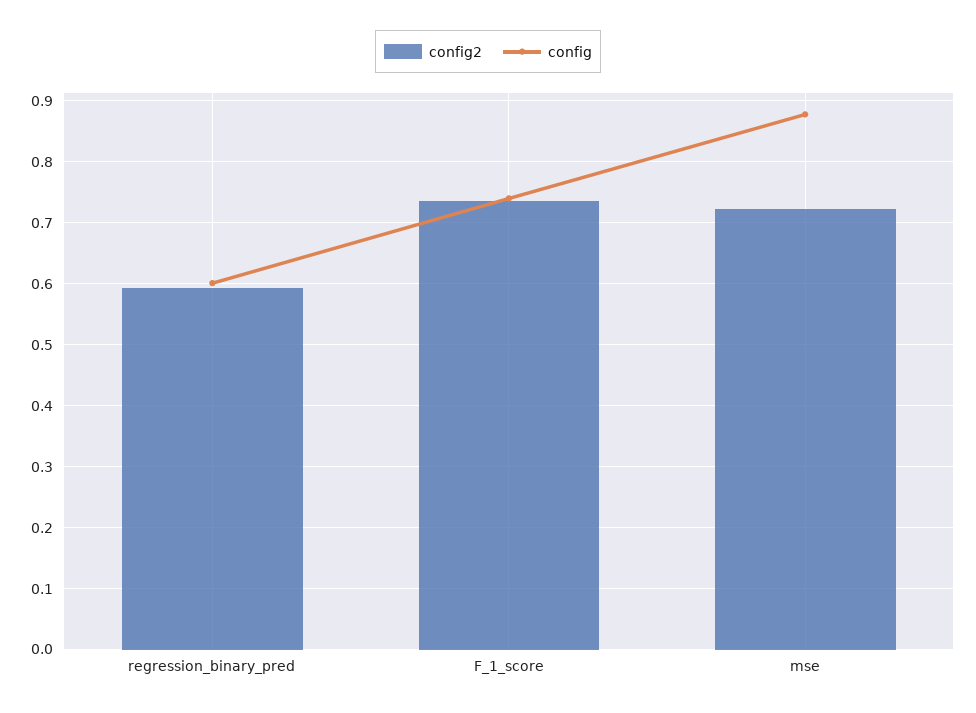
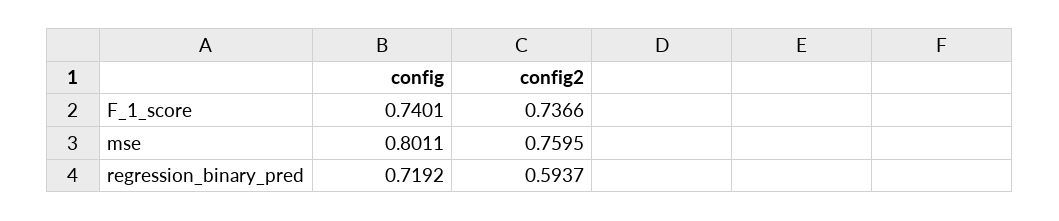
config, regression_binary_pred: 0.6 -> 0.7192
config2, mse: 0.72 -> 0.7595
config, mse: 0.88 -> 0.8011

